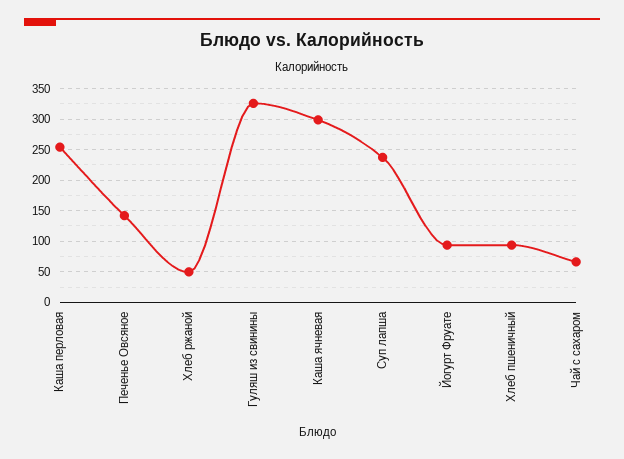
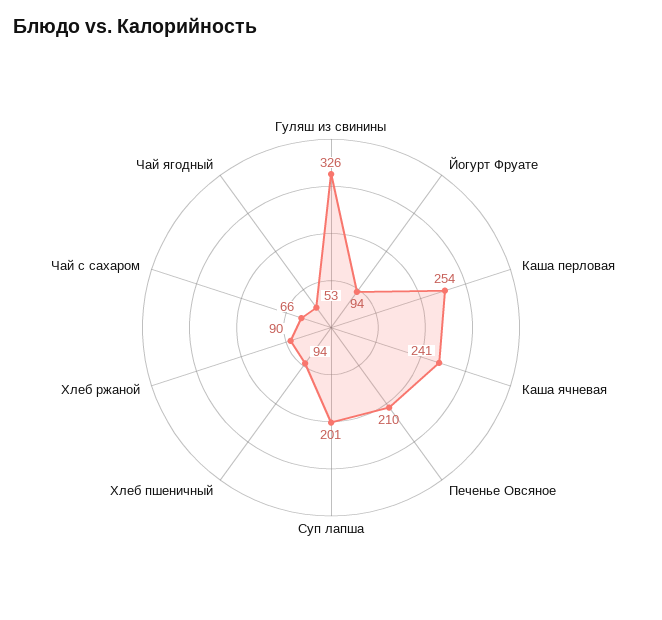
Печенье Овсяное: 140 -> 210
Хлеб ржаной: 50 -> 90
Каша ячневая: 300 -> 241
Суп лапша: 240 -> 201
Чай ягодный: none -> 53

